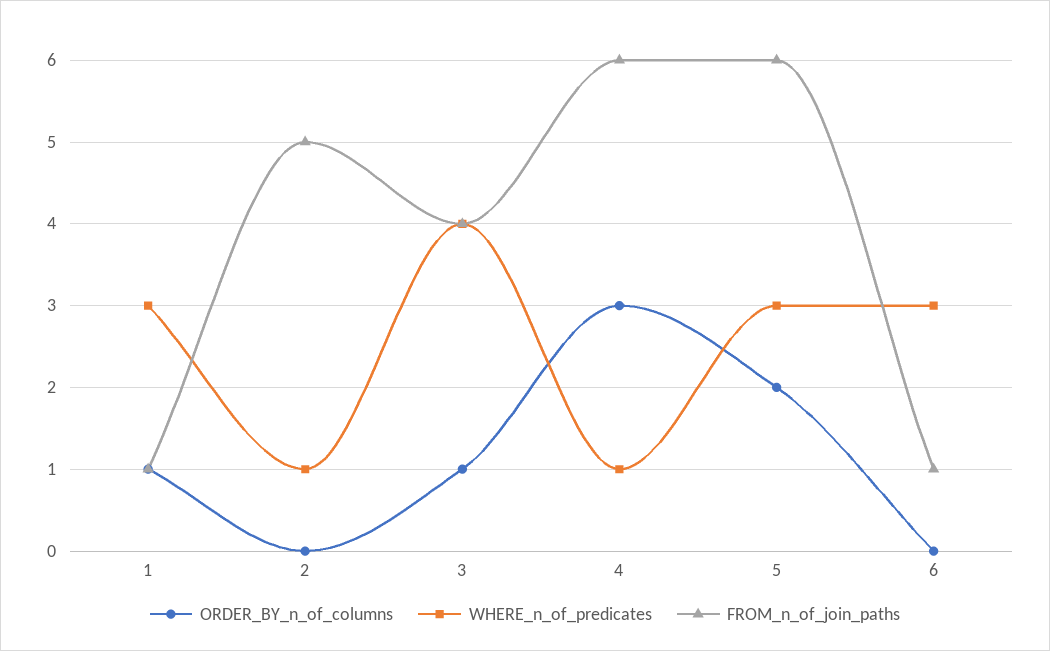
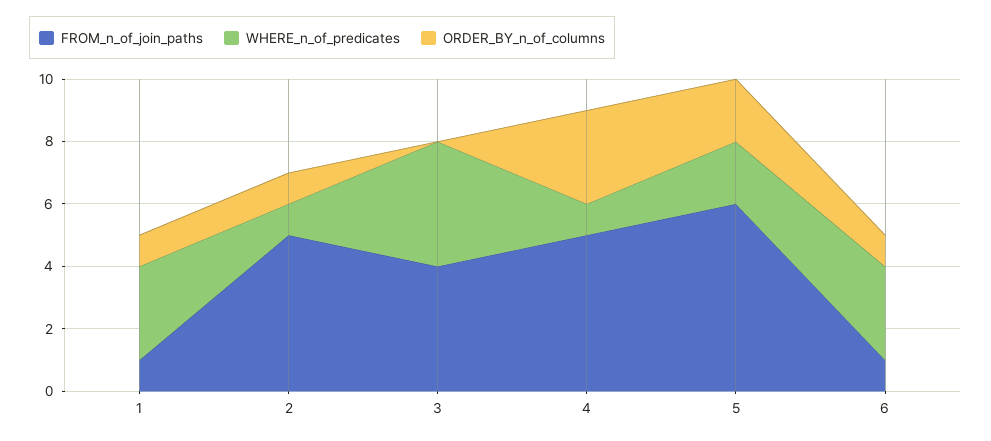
ORDER_BY_n_of_columns, 2: 0 -> 1
ORDER_BY_n_of_columns, 3: 1 -> 0
FROM_n_of_join_paths, 4: 6 -> 5
WHERE_n_of_predicates, 5: 3 -> 2
ORDER_BY_n_of_columns, 6: 0 -> 1

